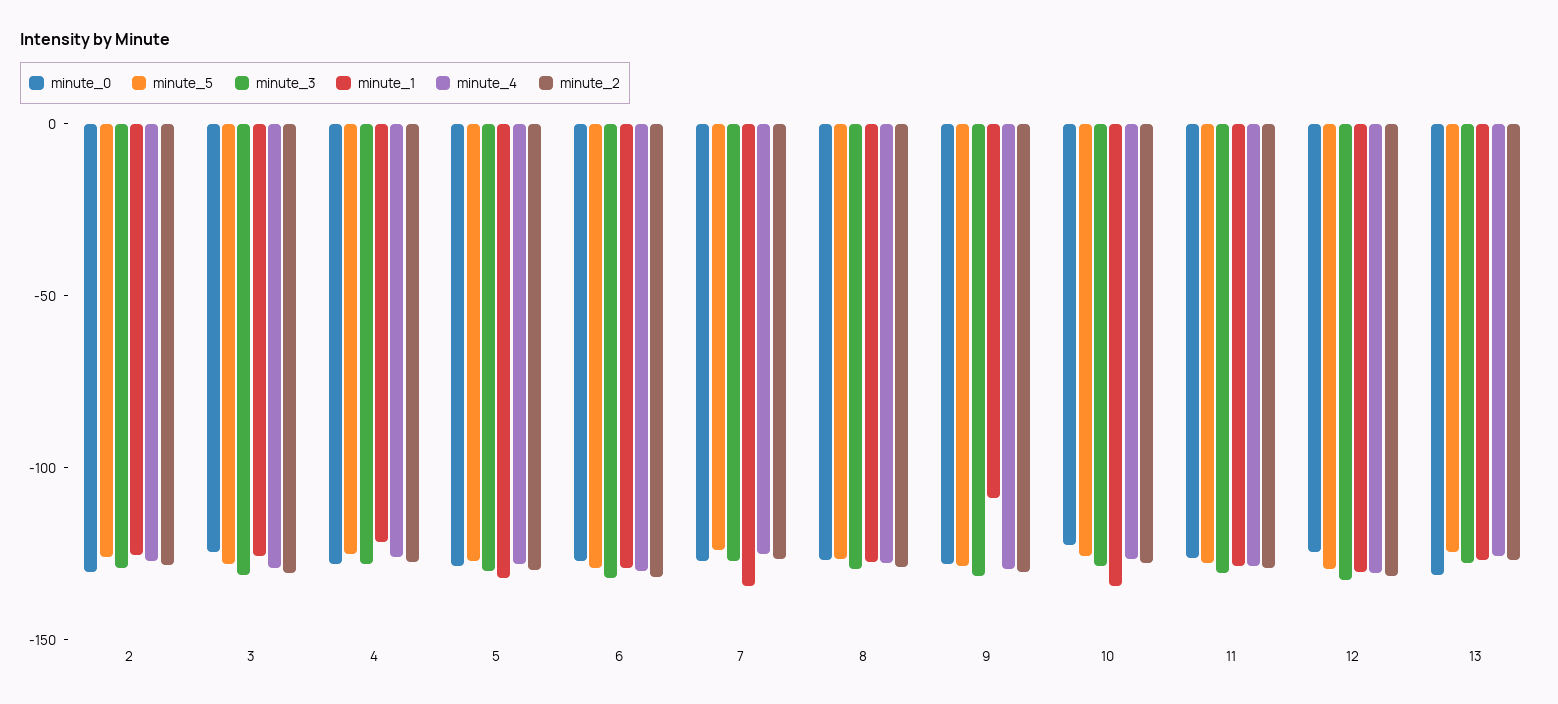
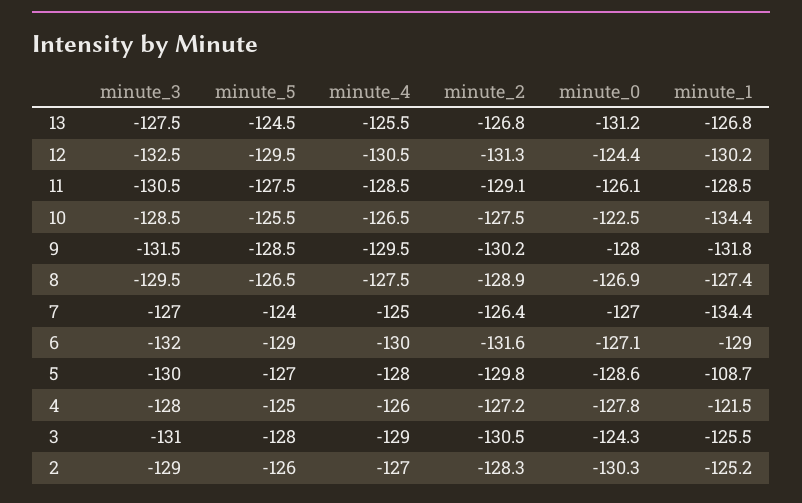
minute_1, 5: -130 -> -108.7
minute_1, 9: -110 -> -131.8

